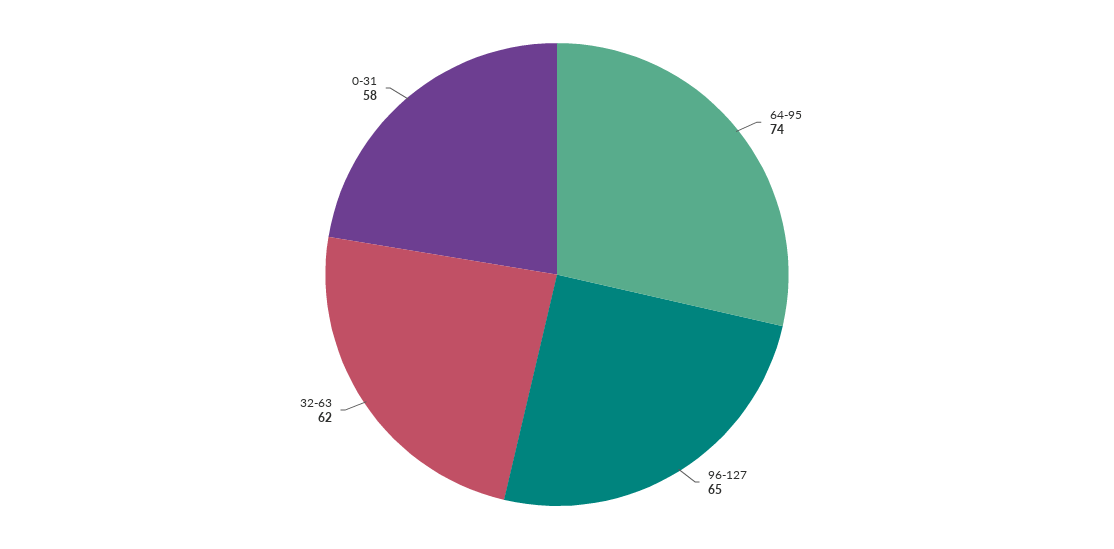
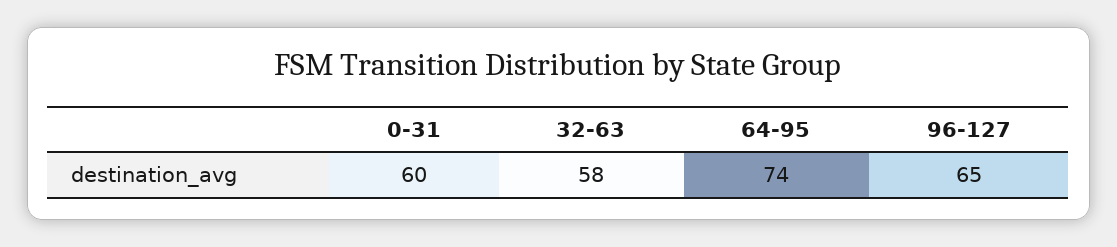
32-63: 62 -> 58
0-31: 58 -> 60

